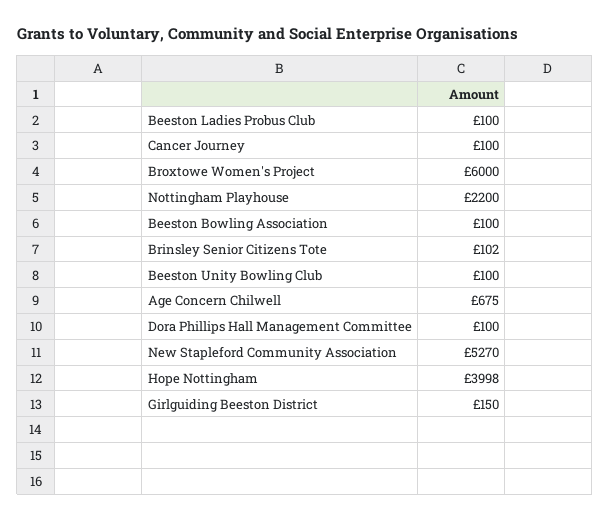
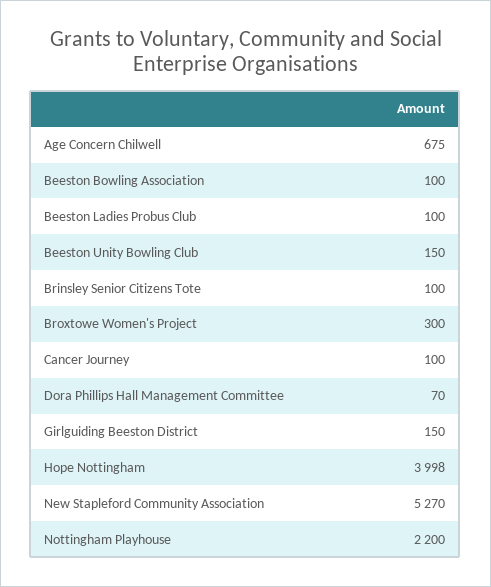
Broxtowe Women's Project: 6000 -> 300
Brinsley Senior Citizens Tote: 102 -> 100
Beeston Unity Bowling Club: 100 -> 150
Dora Phillips Hall Management Committee: 100 -> 70

